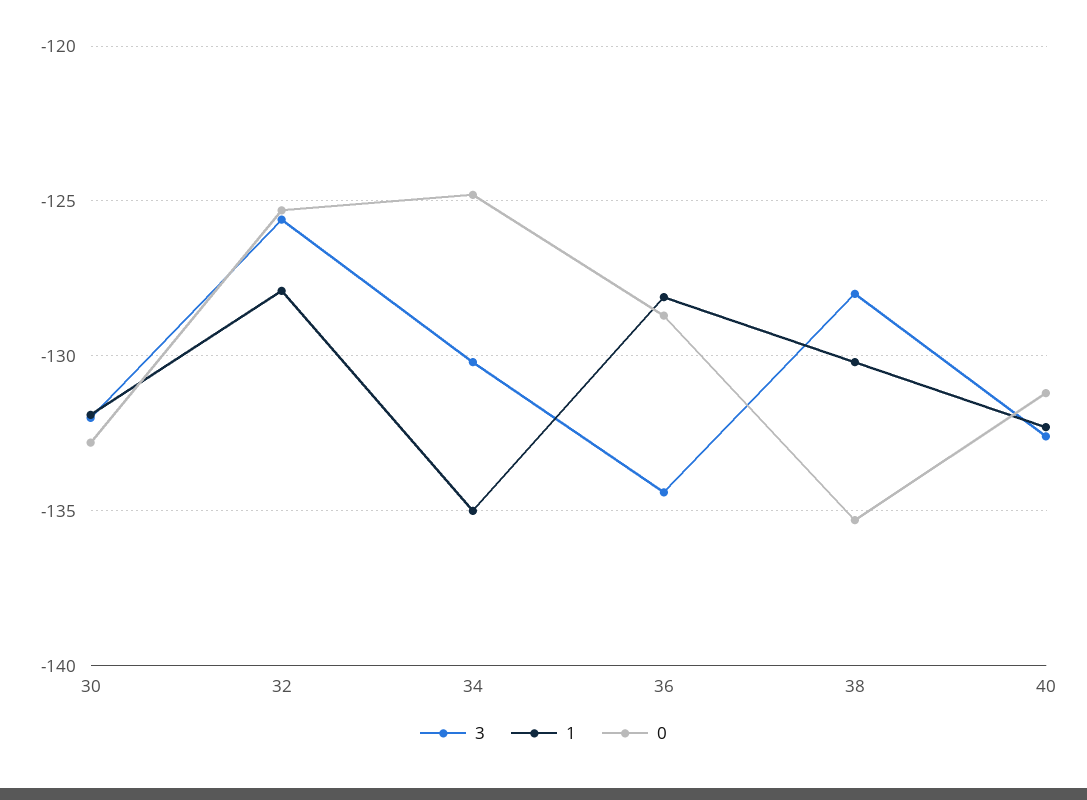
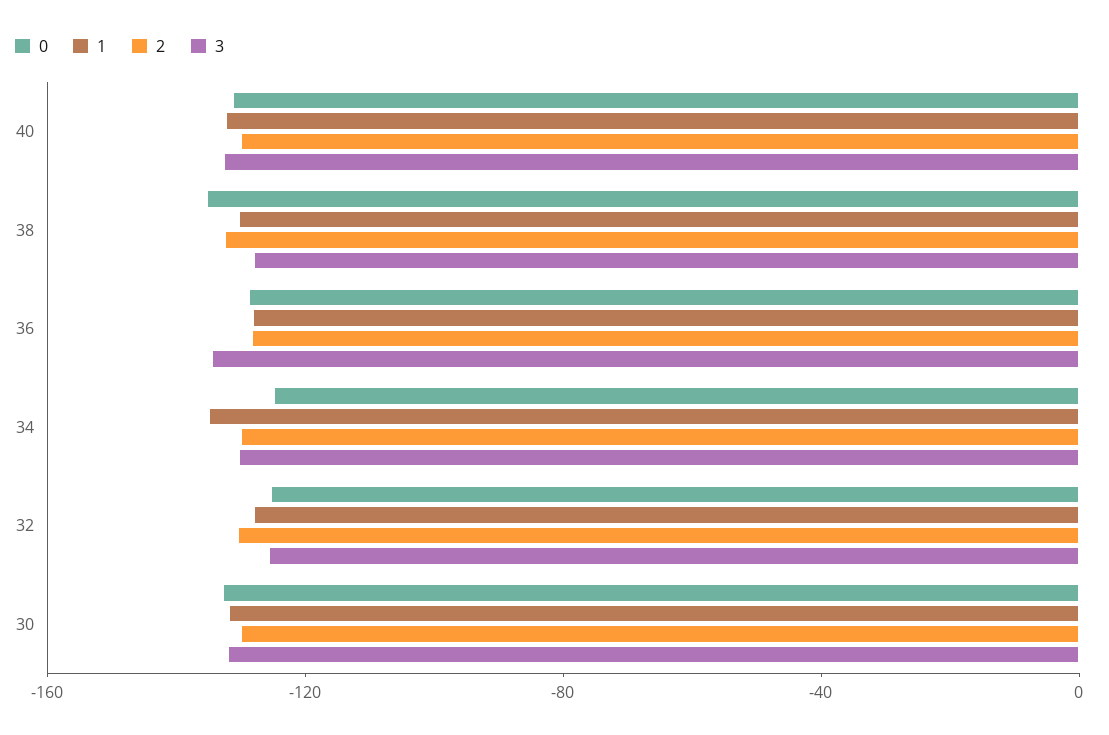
2, 40: none -> -130
2, 38: none -> -130
2, 36: none -> -130
2, 34: none -> -130
2, 32: none -> -130
2, 30: none -> -130

